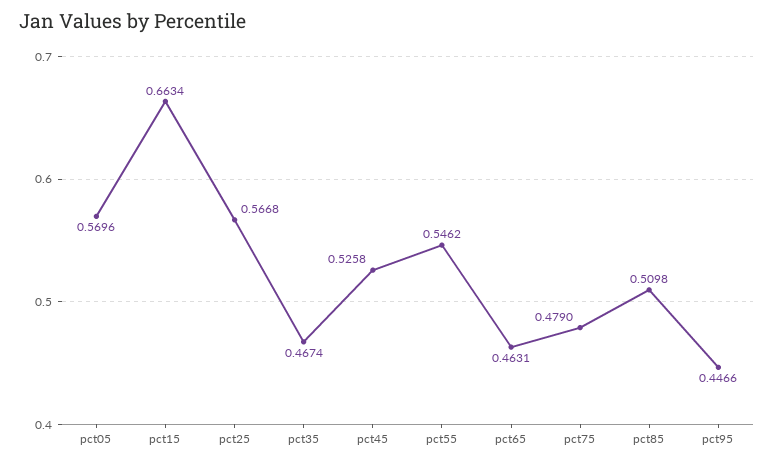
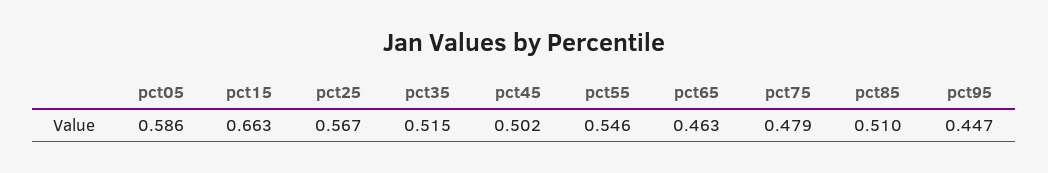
pct05: 0.5696 -> 0.586
pct35: 0.4674 -> 0.515
pct45: 0.5258 -> 0.502

